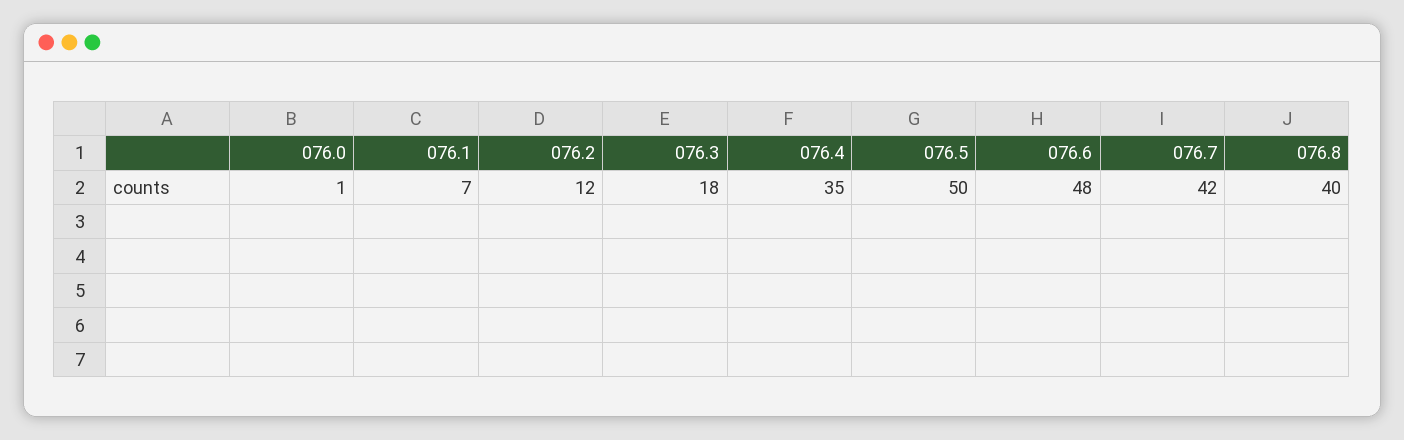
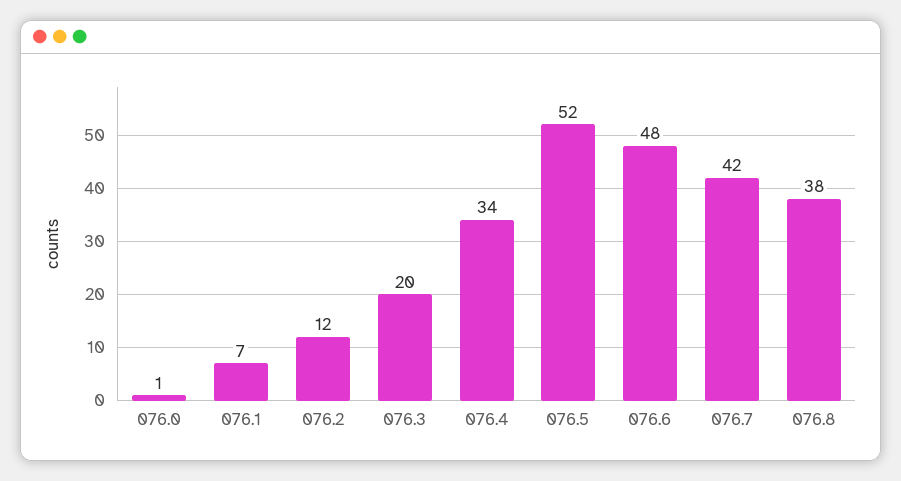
076.3: 18 -> 20
076.4: 35 -> 34
076.5: 50 -> 52
076.8: 40 -> 38

